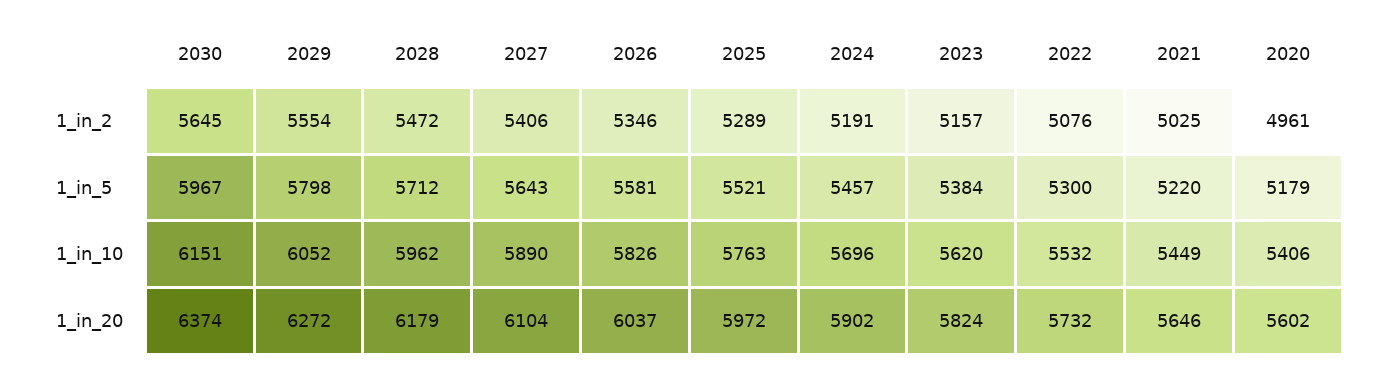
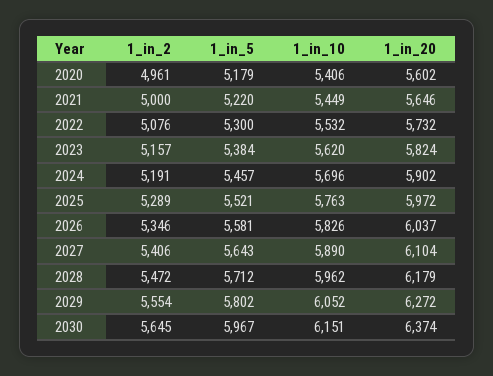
2021, 1_in_2: 5025 -> 5000
2029, 1_in_5: 5798 -> 5802

